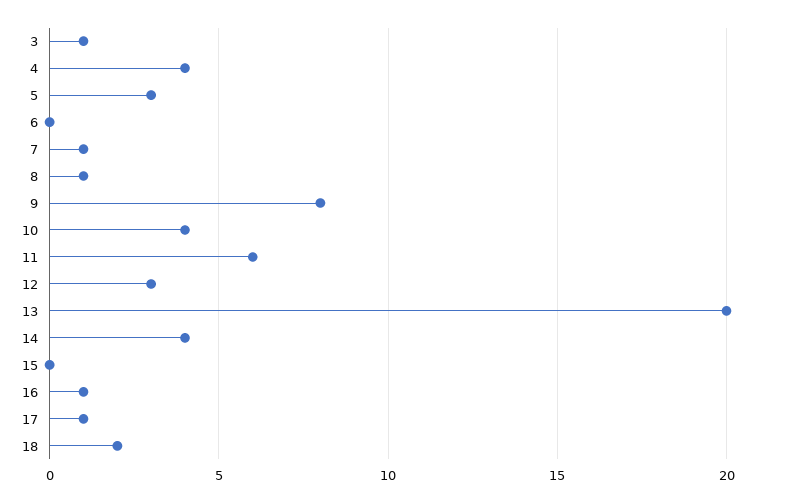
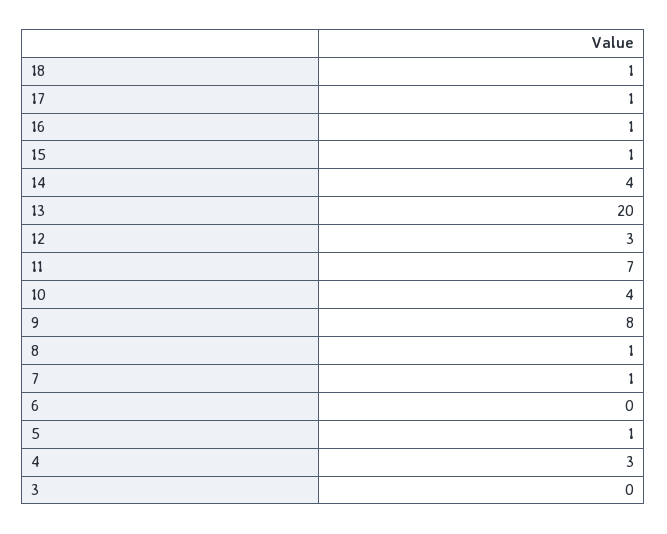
3: 1 -> 0
4: 4 -> 3
5: 3 -> 1
11: 6 -> 7
15: 0 -> 1
18: 2 -> 1

